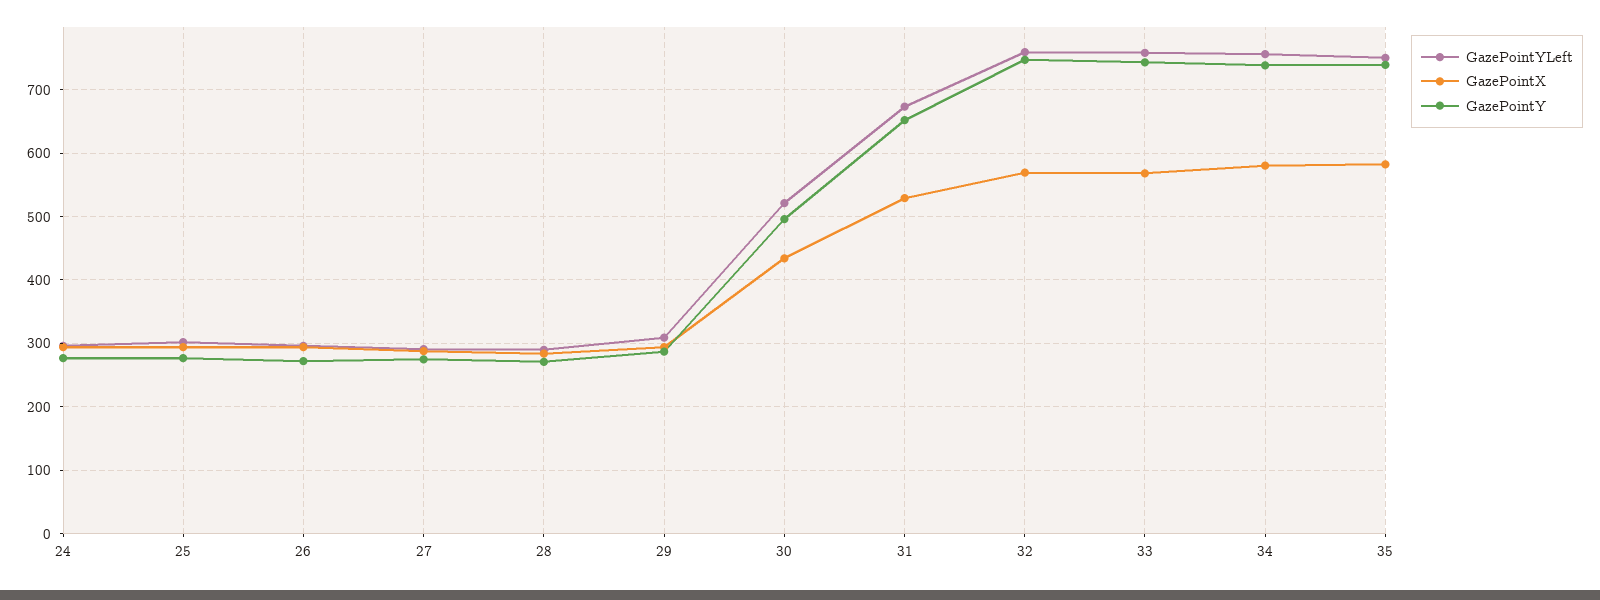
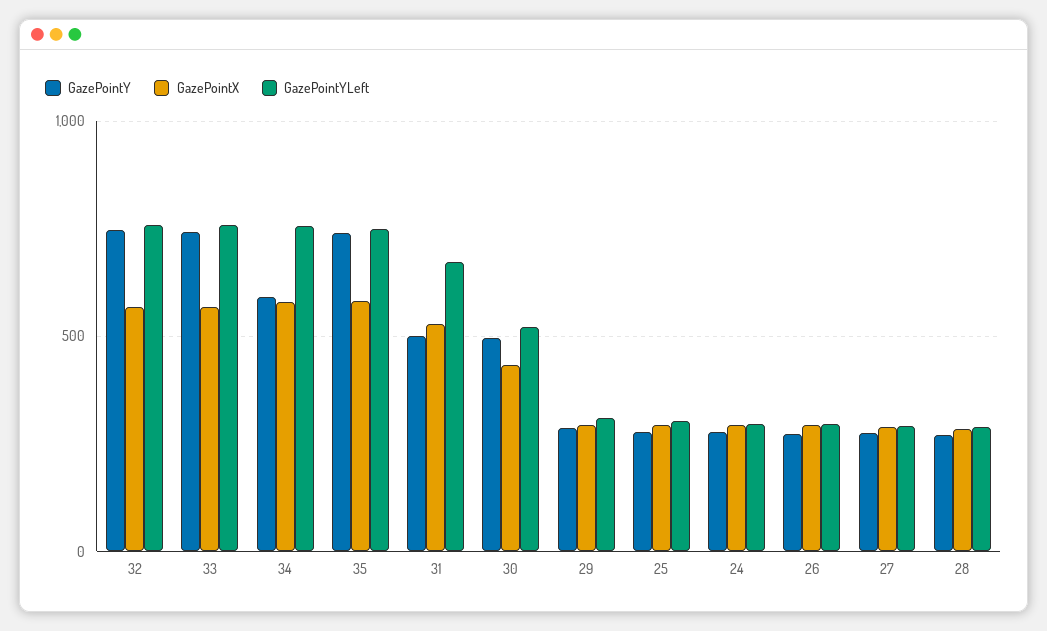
GazePointY, 31: 650 -> 500
GazePointY, 34: 740 -> 600

